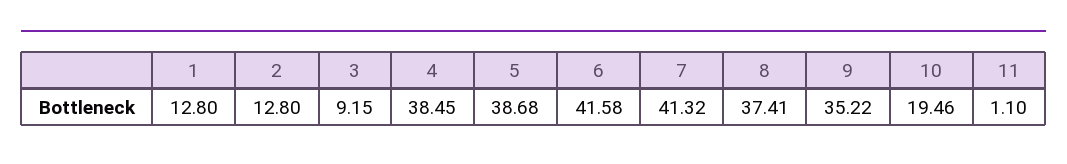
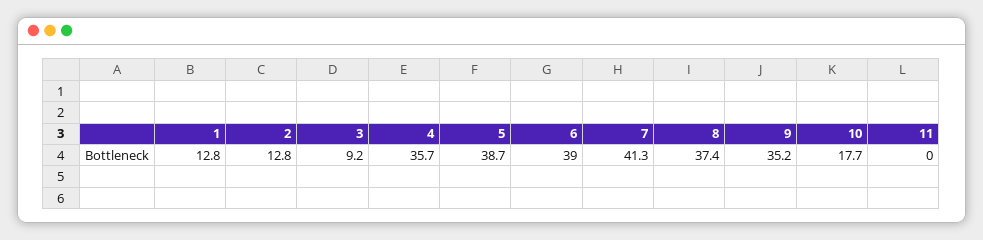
4: 38.45 -> 35.7
6: 41.58 -> 39
10: 19.46 -> 17.7
11: 1.1 -> 0

